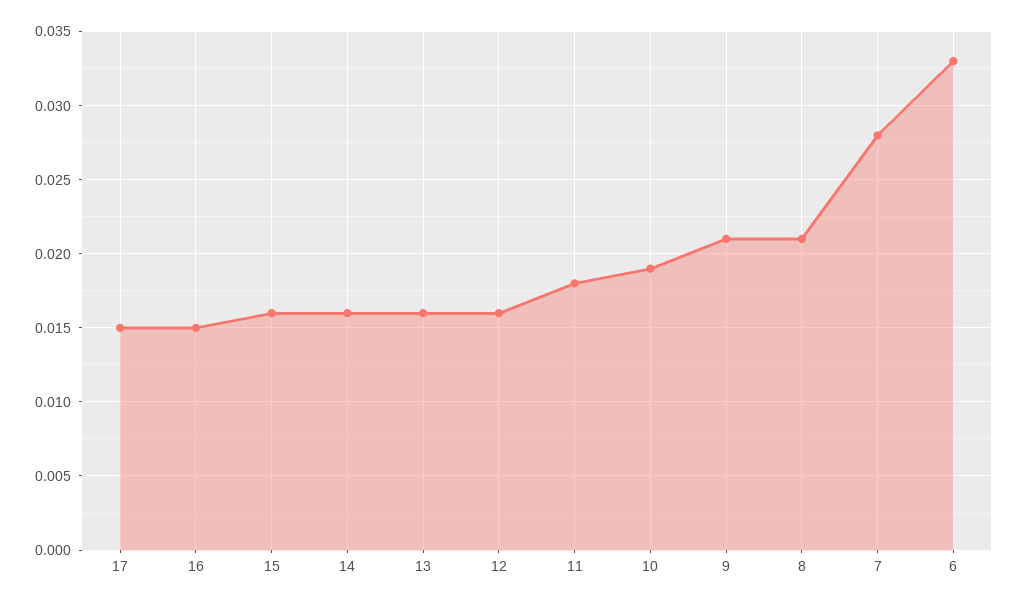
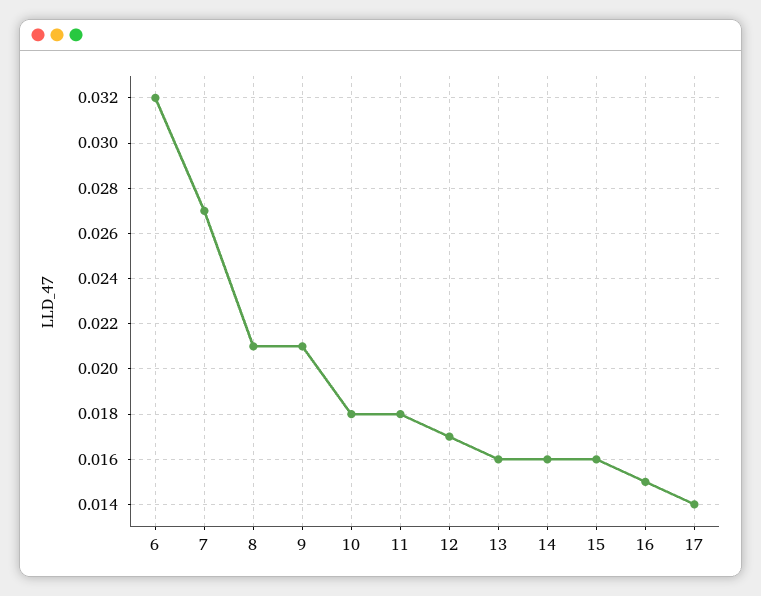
17: 0.015 -> 0.014
12: 0.016 -> 0.017
10: 0.019 -> 0.018
7: 0.028 -> 0.027
6: 0.033 -> 0.032

